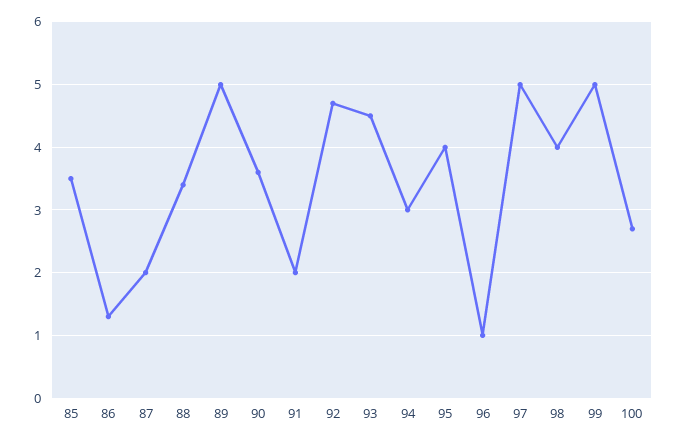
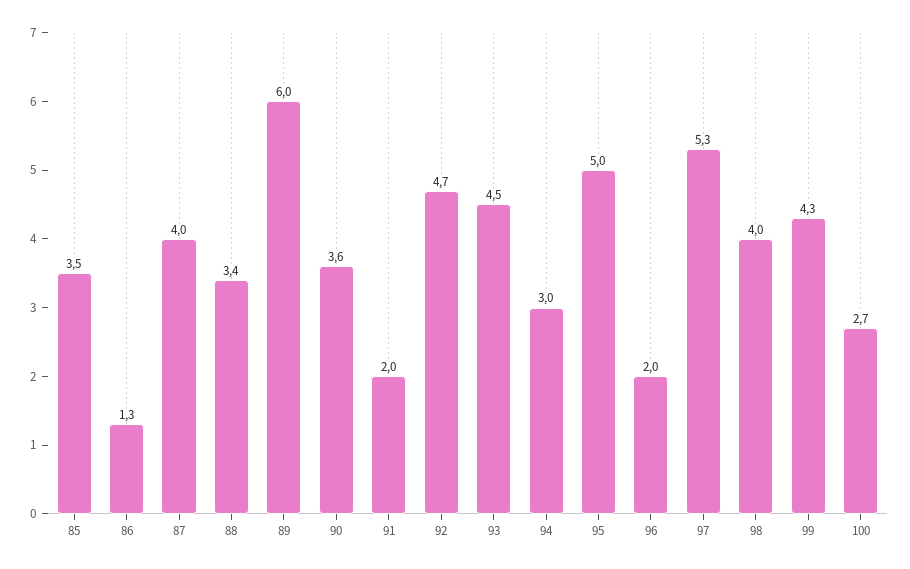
87: 2 -> 4
89: 5 -> 6
95: 4 -> 5
96: 1 -> 2
97: 5 -> 5.3
99: 5 -> 4.3

